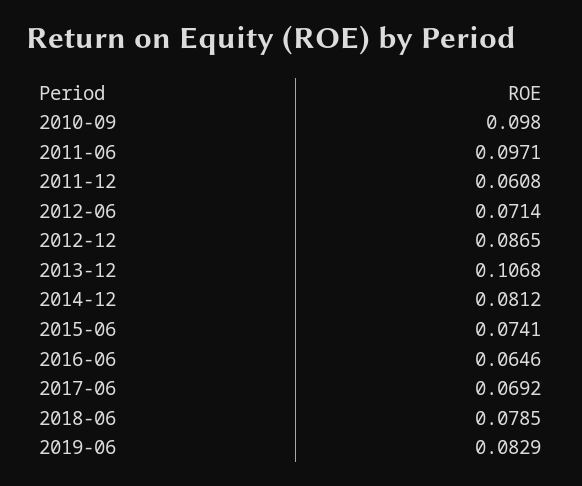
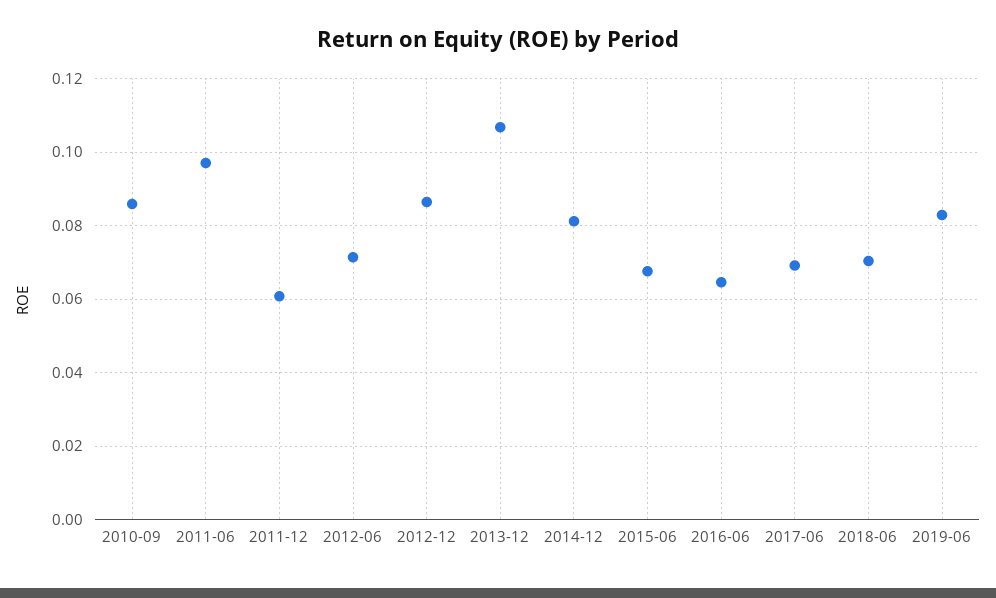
2010-09: 0.098 -> 0.086
2015-06: 0.0741 -> 0.068
2018-06: 0.0785 -> 0.07

